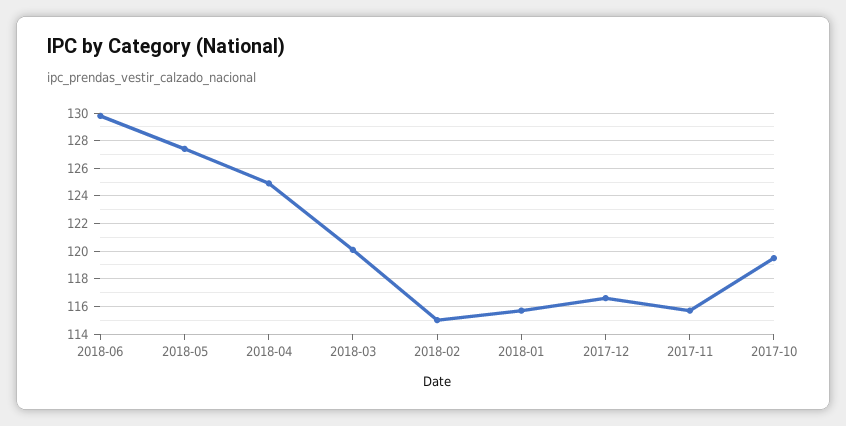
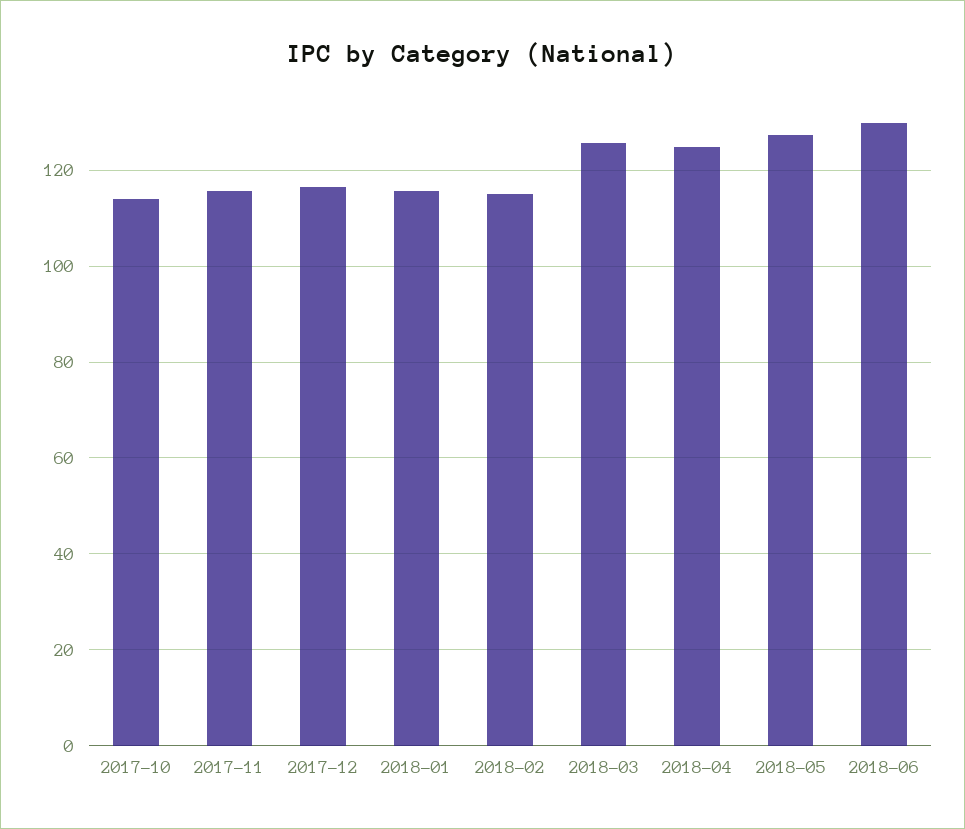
2018-03: 120 -> 126
2017-10: 119.5 -> 114

